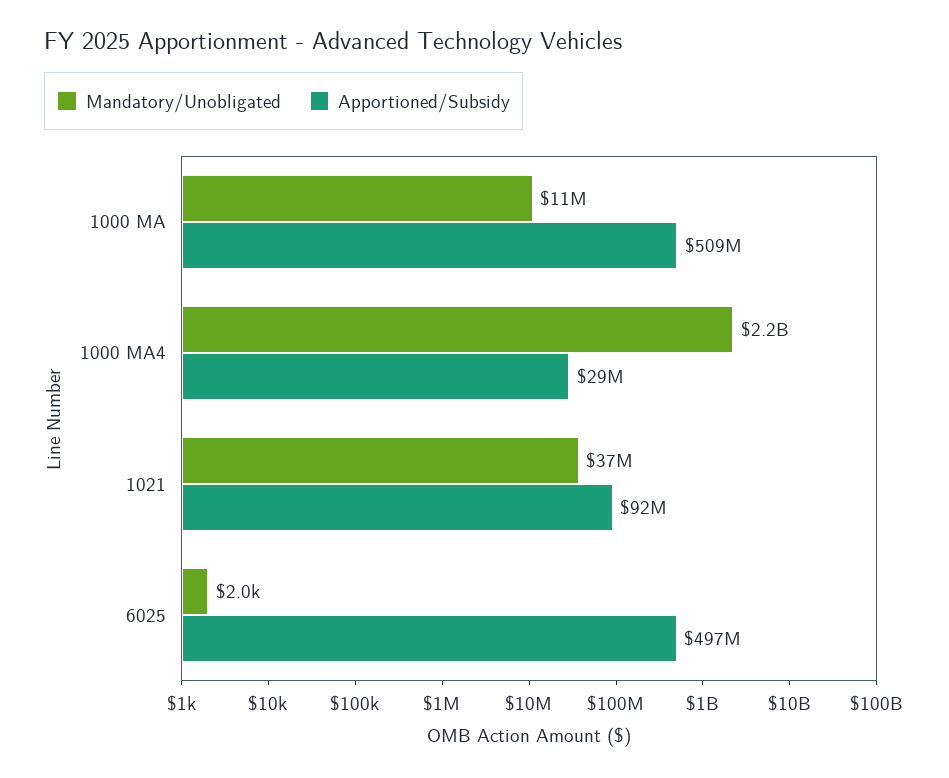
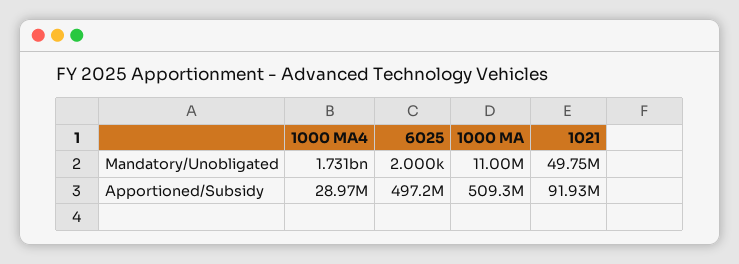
Mandatory/Unobligated, 1000 MA4: 2200000000 -> 1731000000
Mandatory/Unobligated, 1021: 37000000 -> 49750000

